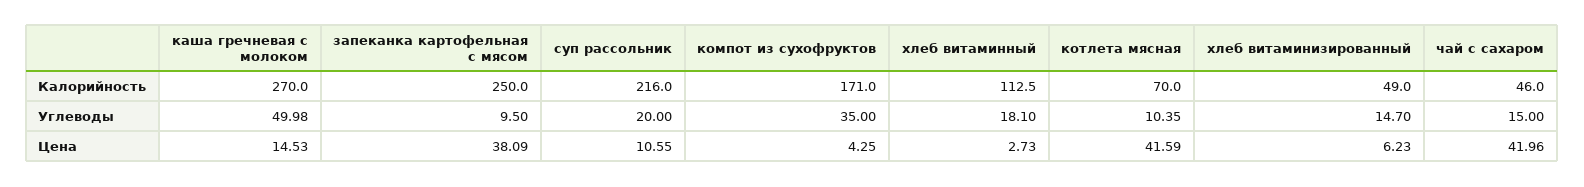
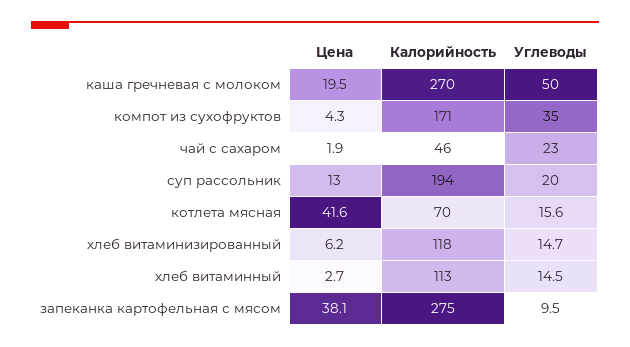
запеканка картофельная с мясом, Калорийность: 250 -> 275
суп рассольник, Калорийность: 216 -> 194
хлеб витаминизированный, Калорийность: 49 -> 118
хлеб витаминный, Углеводы: 18.1 -> 14.5
котлета мясная, Углеводы: 10.35 -> 15.6
чай с сахаром, Углеводы: 15 -> 23
каша гречневая с молоком, Цена: 14.53 -> 19.5
суп рассольник, Цена: 10.55 -> 13
чай с сахаром, Цена: 41.96 -> 1.9

